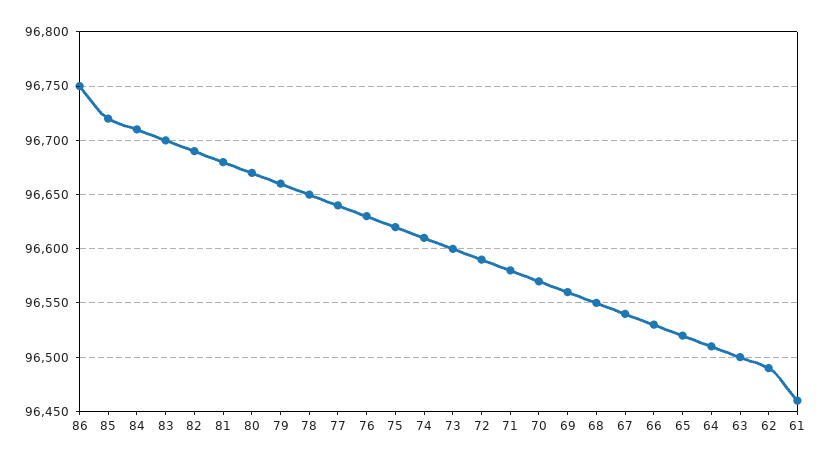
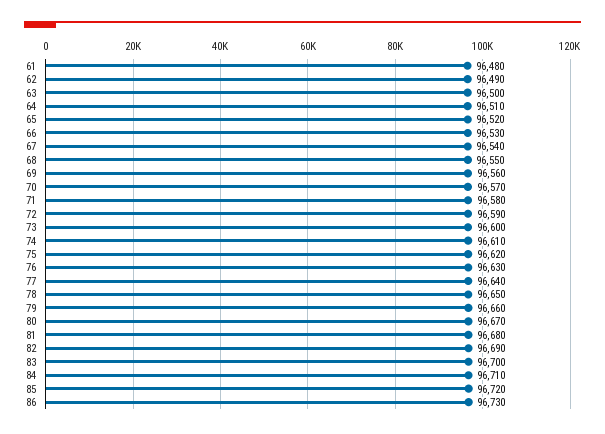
86: 96750 -> 96730
61: 96460 -> 96480

